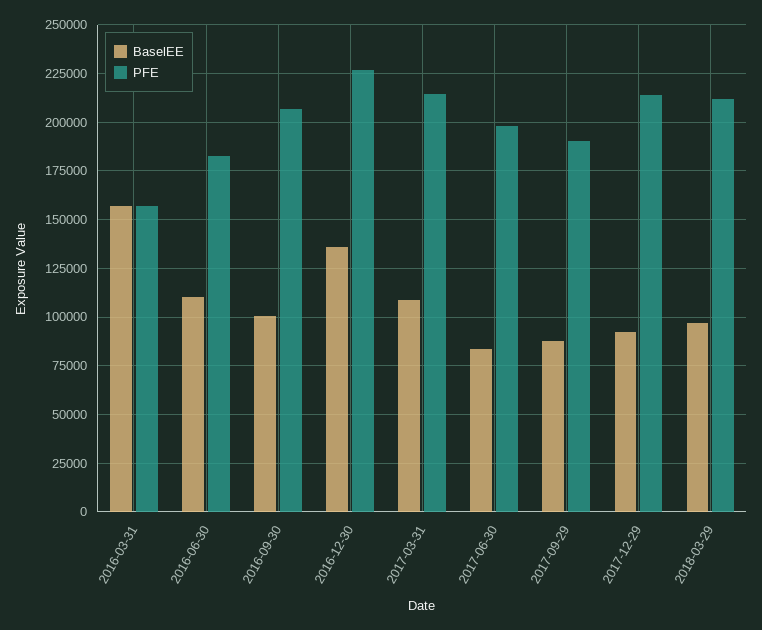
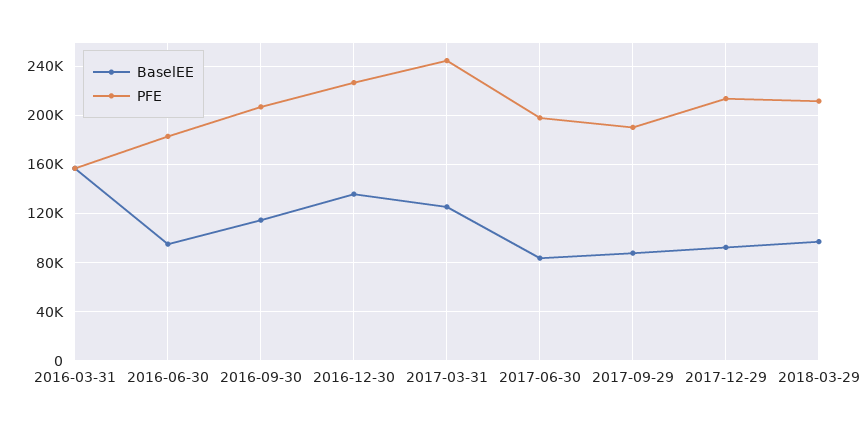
BaselEE, 2016-06-30: 110000 -> 95000
BaselEE, 2016-09-30: 100000 -> 115000
BaselEE, 2017-03-31: 110000 -> 125000
PFE, 2017-03-31: 215000 -> 245000

